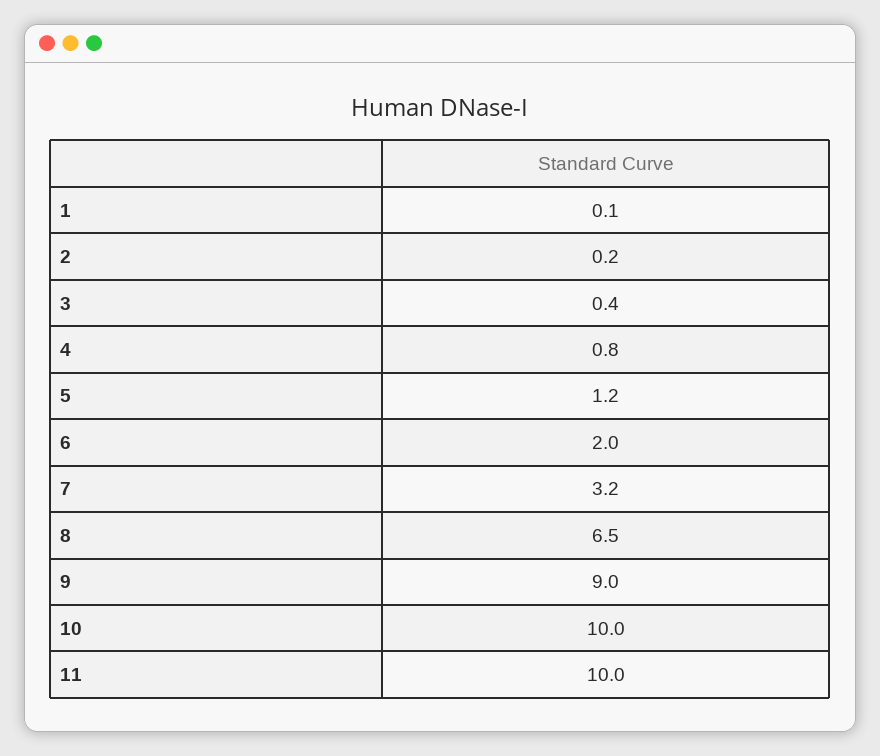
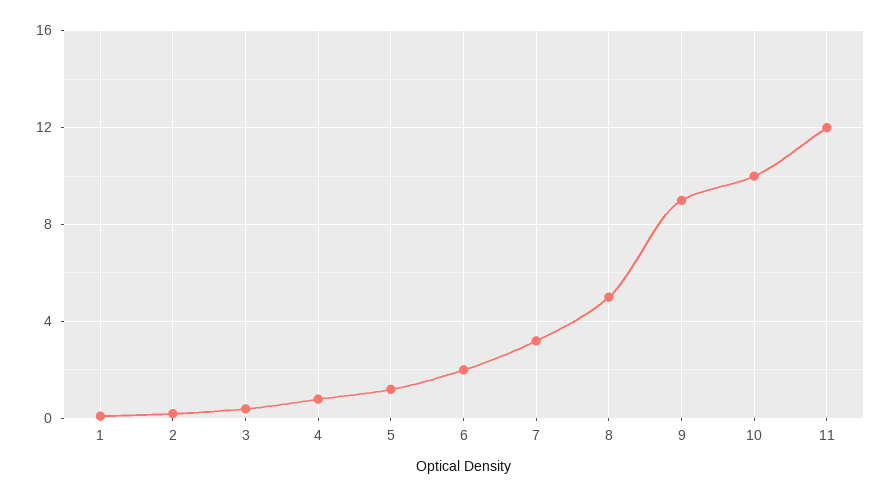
8: 6.5 -> 5
11: 10 -> 12

